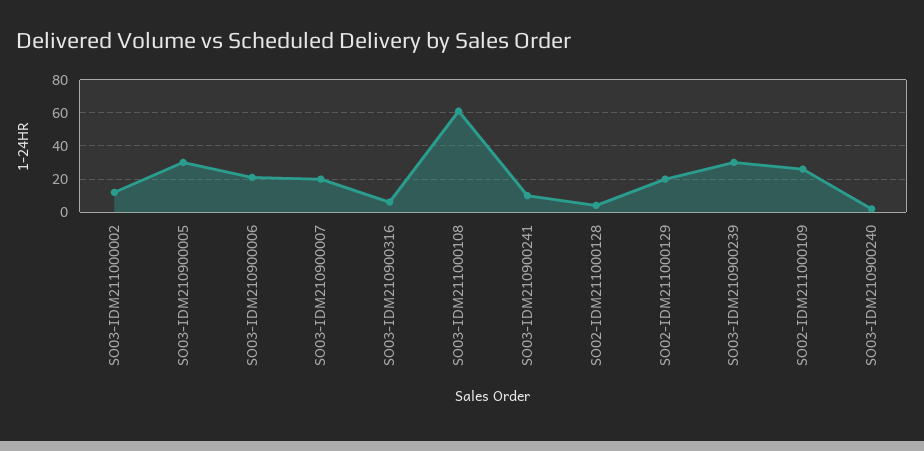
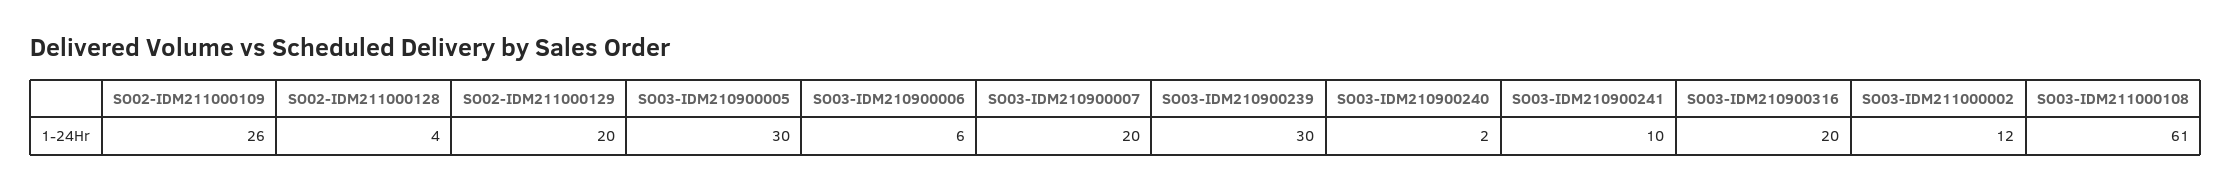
SO03-IDM210900006: 20 -> 6
SO03-IDM210900316: 5 -> 20

